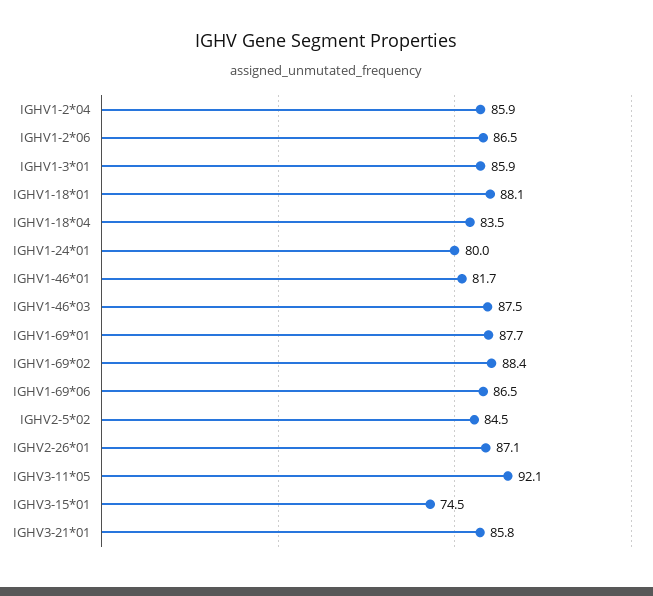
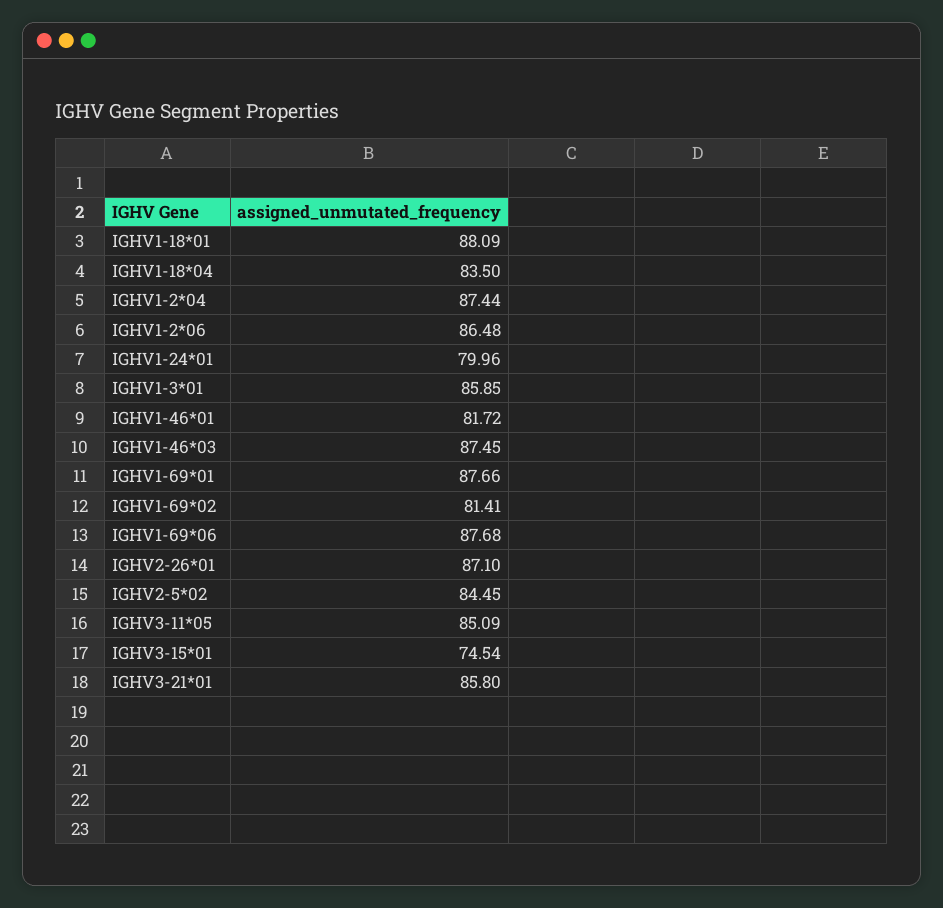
IGHV1-2*04: 85.9 -> 87.44
IGHV1-69*02: 88.4 -> 81.41
IGHV1-69*06: 86.5 -> 87.68
IGHV3-11*05: 92.1 -> 85.09

